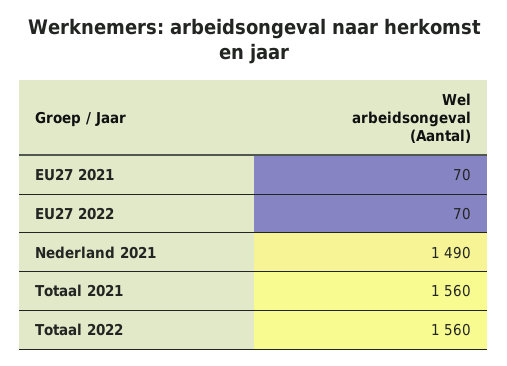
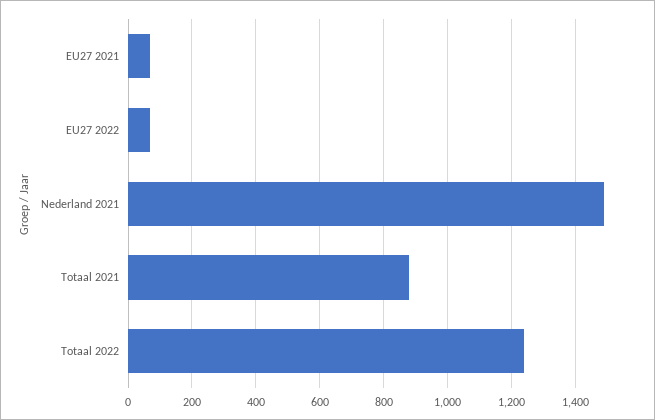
Totaal 2021: 1560 -> 880
Totaal 2022: 1560 -> 1240

